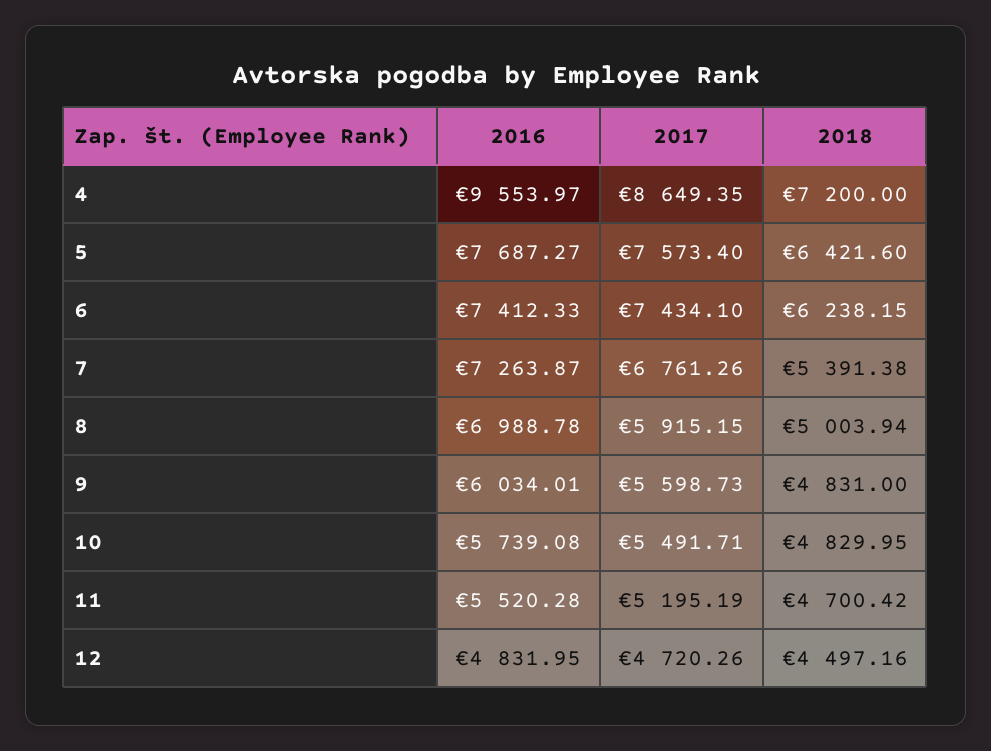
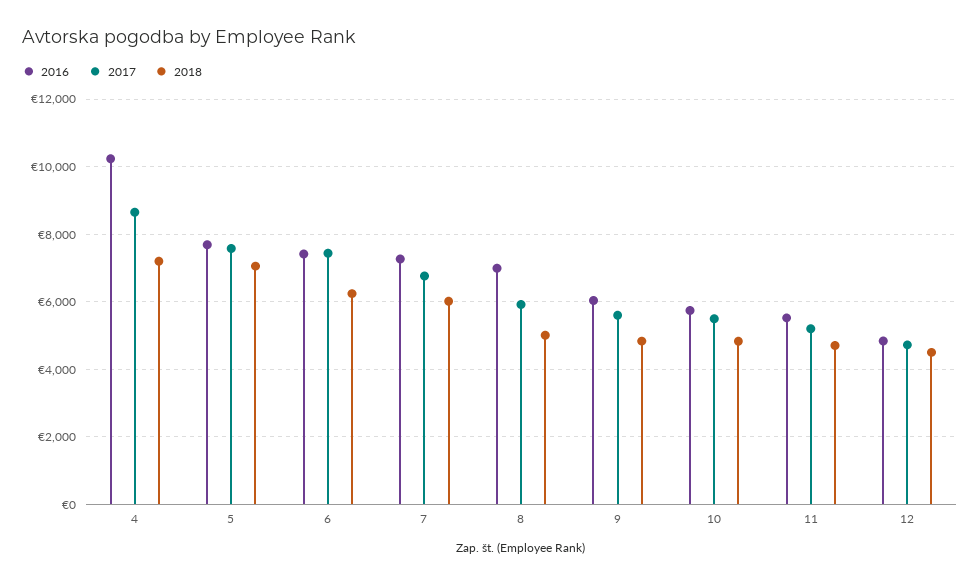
2016, 4: 9553.97 -> 10200
2018, 5: 6421.6 -> 7000
2018, 7: 5391.38 -> 6000

